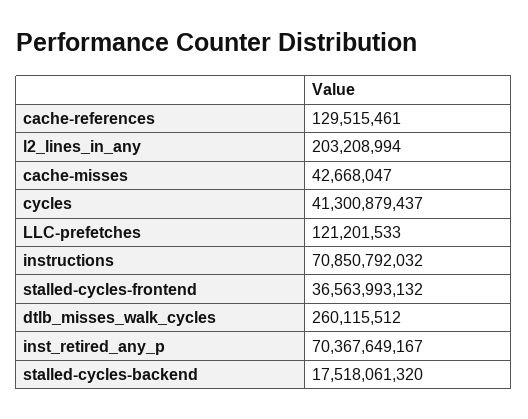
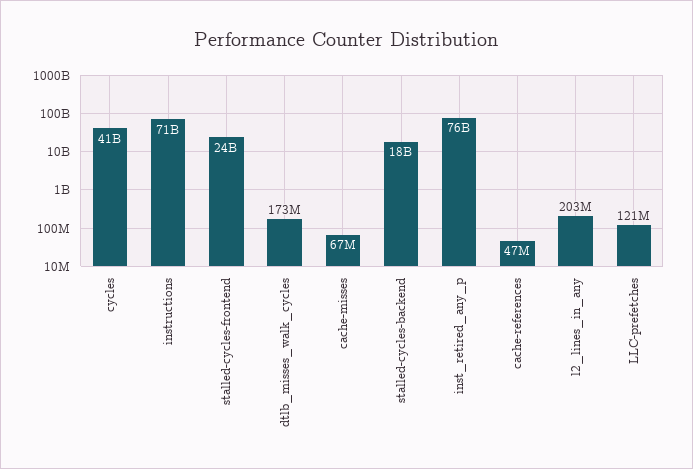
cache-references: 129515461 -> 47000000
cache-misses: 42668047 -> 67000000
stalled-cycles-frontend: 36563993132 -> 24000000000
dtlb_misses_walk_cycles: 260115512 -> 173000000
inst_retired_any_p: 70367649167 -> 76000000000

